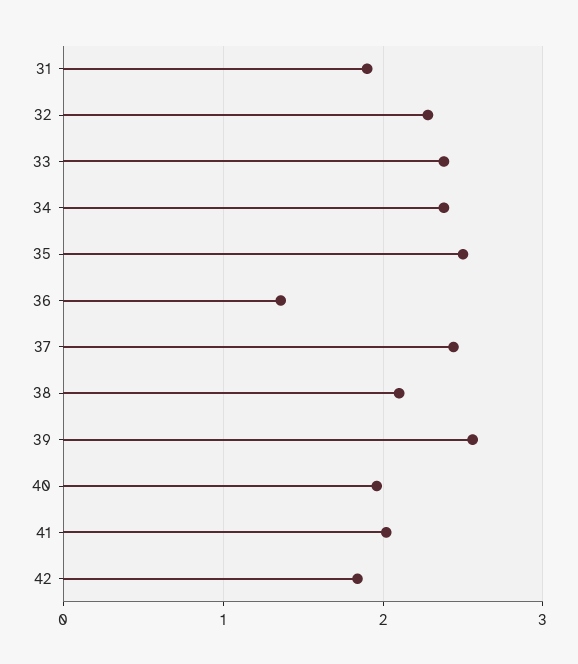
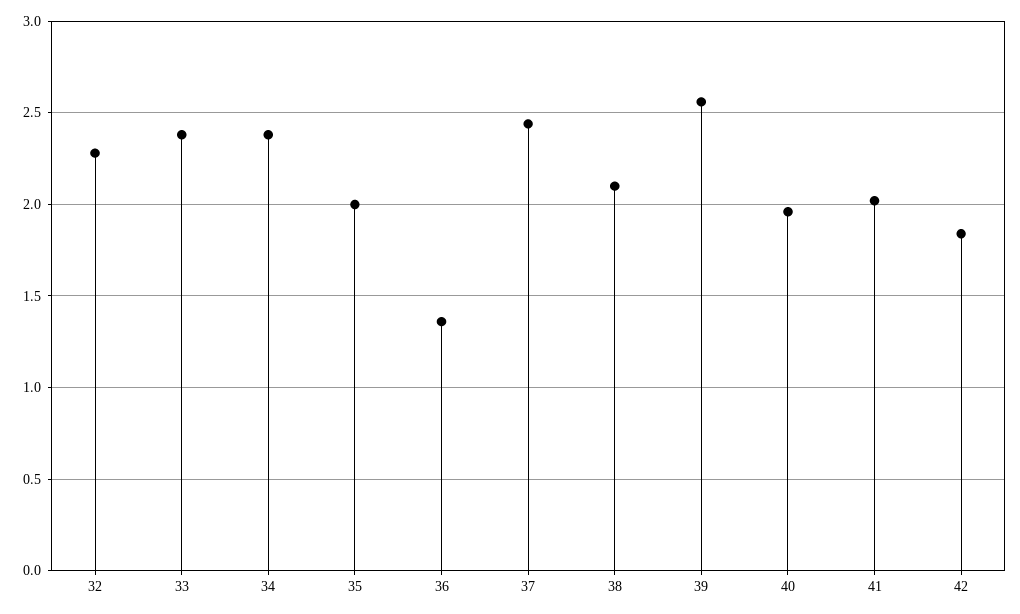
31: 1.9 -> none
35: 2.5 -> 2

